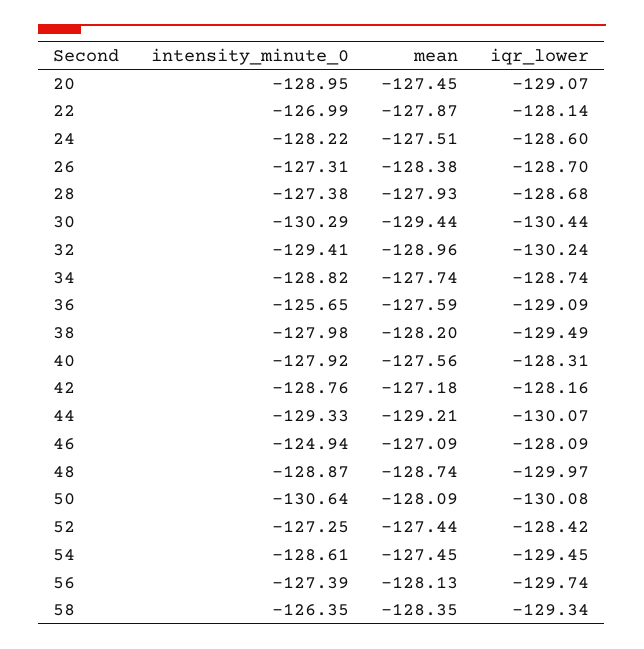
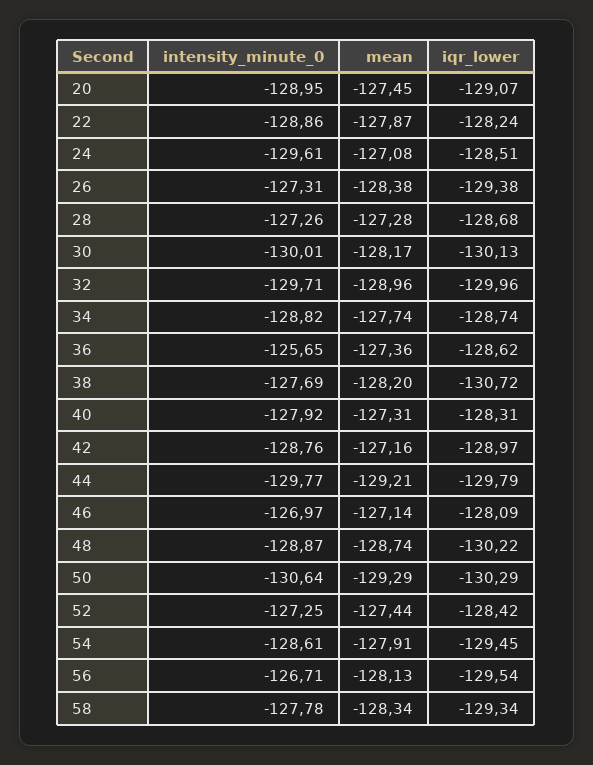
intensity_minute_0, 22: -126.99 -> -128.86
iqr_lower, 22: -128.14 -> -128.24
intensity_minute_0, 24: -128.22 -> -129.61
mean, 24: -127.51 -> -127.08
iqr_lower, 24: -128.6 -> -128.51
iqr_lower, 26: -128.7 -> -129.38
intensity_minute_0, 28: -127.38 -> -127.26
mean, 28: -127.93 -> -127.28
intensity_minute_0, 30: -130.29 -> -130.01
mean, 30: -129.44 -> -128.17
iqr_lower, 30: -130.44 -> -130.13
intensity_minute_0, 32: -129.41 -> -129.71
iqr_lower, 32: -130.24 -> -129.96
mean, 36: -127.59 -> -127.36
iqr_lower, 36: -129.09 -> -128.62
intensity_minute_0, 38: -127.98 -> -127.69
iqr_lower, 38: -129.49 -> -130.72
mean, 40: -127.56 -> -127.31
mean, 42: -127.18 -> -127.16
iqr_lower, 42: -128.16 -> -128.97
intensity_minute_0, 44: -129.33 -> -129.77
iqr_lower, 44: -130.07 -> -129.79
intensity_minute_0, 46: -124.94 -> -126.97
mean, 46: -127.09 -> -127.14
iqr_lower, 48: -129.97 -> -130.22
mean, 50: -128.09 -> -129.29
iqr_lower, 50: -130.08 -> -130.29
mean, 54: -127.45 -> -127.91
intensity_minute_0, 56: -127.39 -> -126.71
iqr_lower, 56: -129.74 -> -129.54
intensity_minute_0, 58: -126.35 -> -127.78
mean, 58: -128.35 -> -128.34

